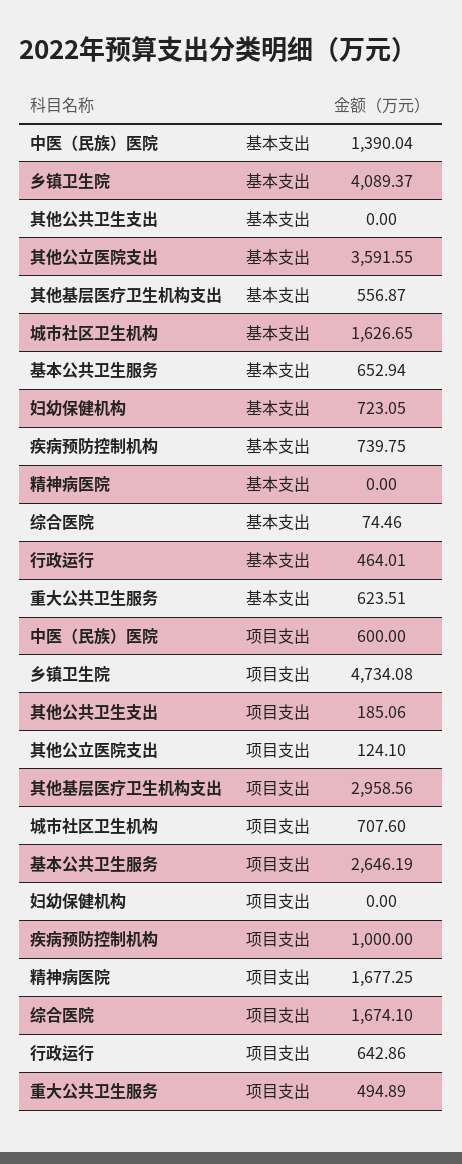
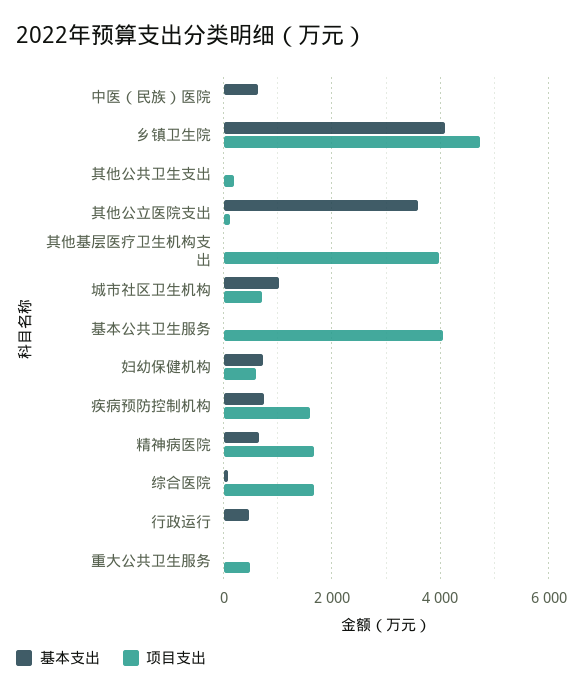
基本支出, 中医（民族）医院: 1390.04 -> 600
基本支出, 其他基层医疗卫生机构支出: 556.87 -> 0
基本支出, 城市社区卫生机构: 1626.65 -> 1000
基本支出, 基本公共卫生服务: 652.94 -> 0
基本支出, 精神病医院: 0 -> 600
基本支出, 重大公共卫生服务: 623.51 -> 0
项目支出, 中医（民族）医院: 600 -> 0
项目支出, 其他基层医疗卫生机构支出: 2958.56 -> 4000
项目支出, 基本公共卫生服务: 2646.19 -> 4000
项目支出, 妇幼保健机构: 0 -> 600
项目支出, 疾病预防控制机构: 1000 -> 1600
项目支出, 行政运行: 642.86 -> 0

